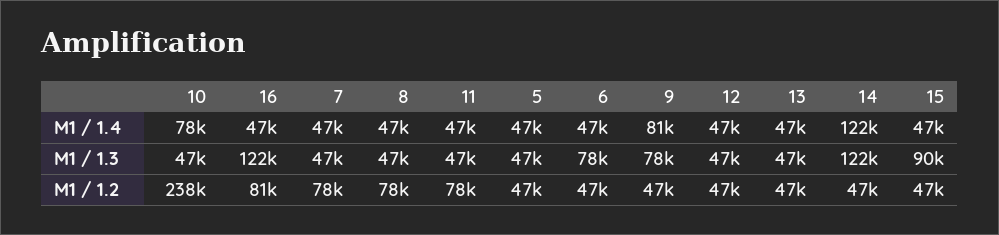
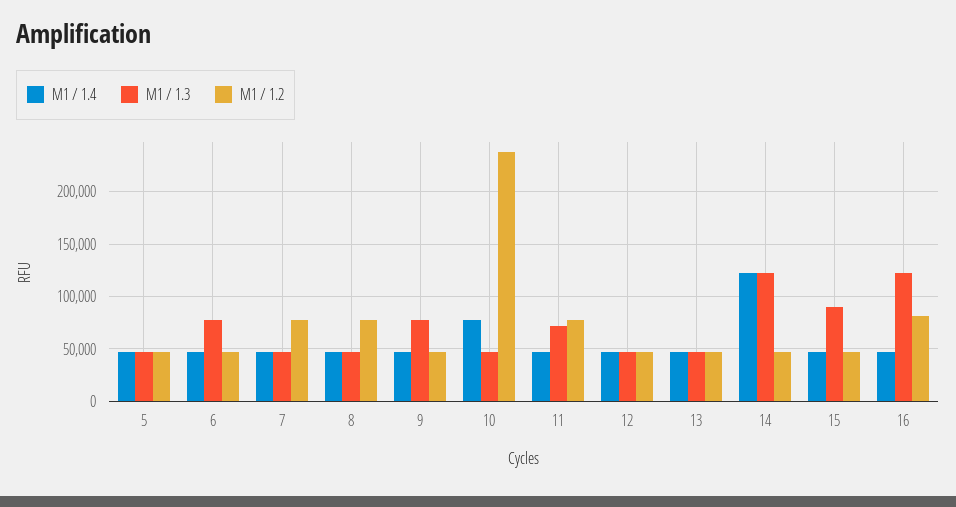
M1 / 1.4, 9: 81000 -> 50000
M1 / 1.3, 11: 47000 -> 70000

